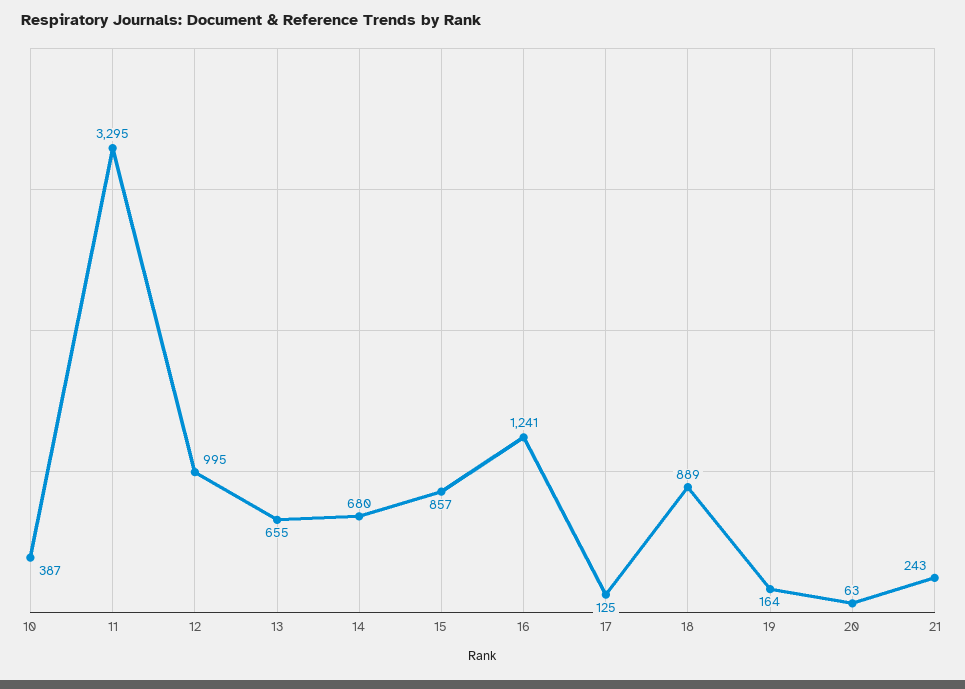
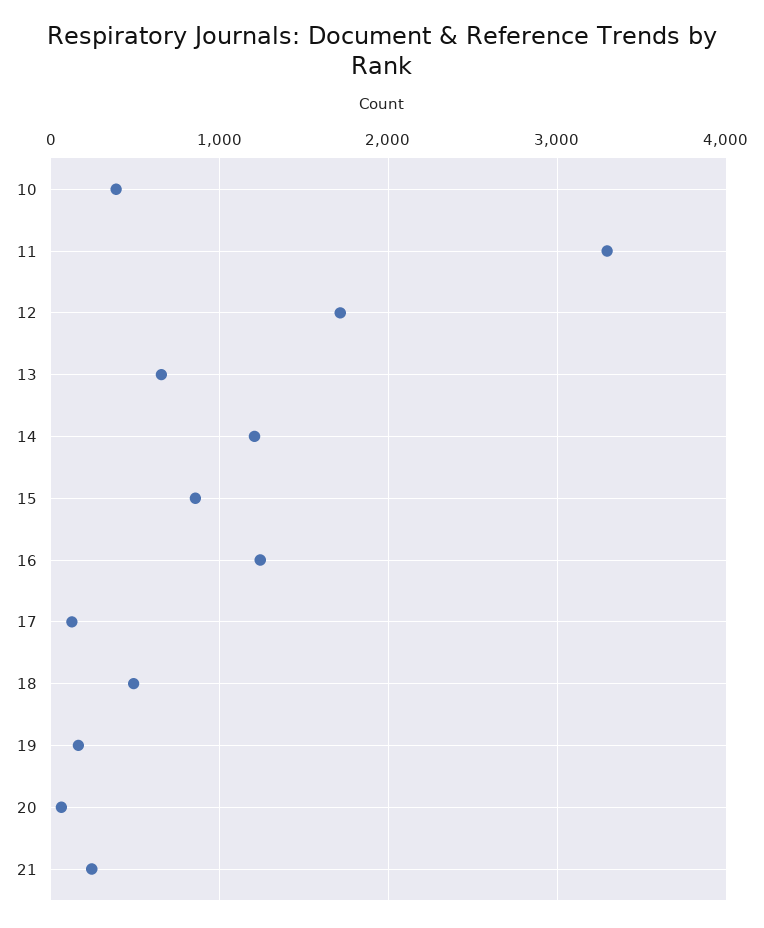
12: 995 -> 1700
14: 680 -> 1200
18: 889 -> 500

